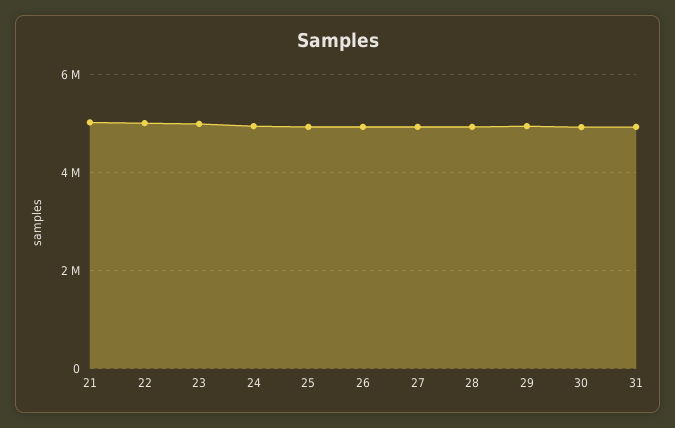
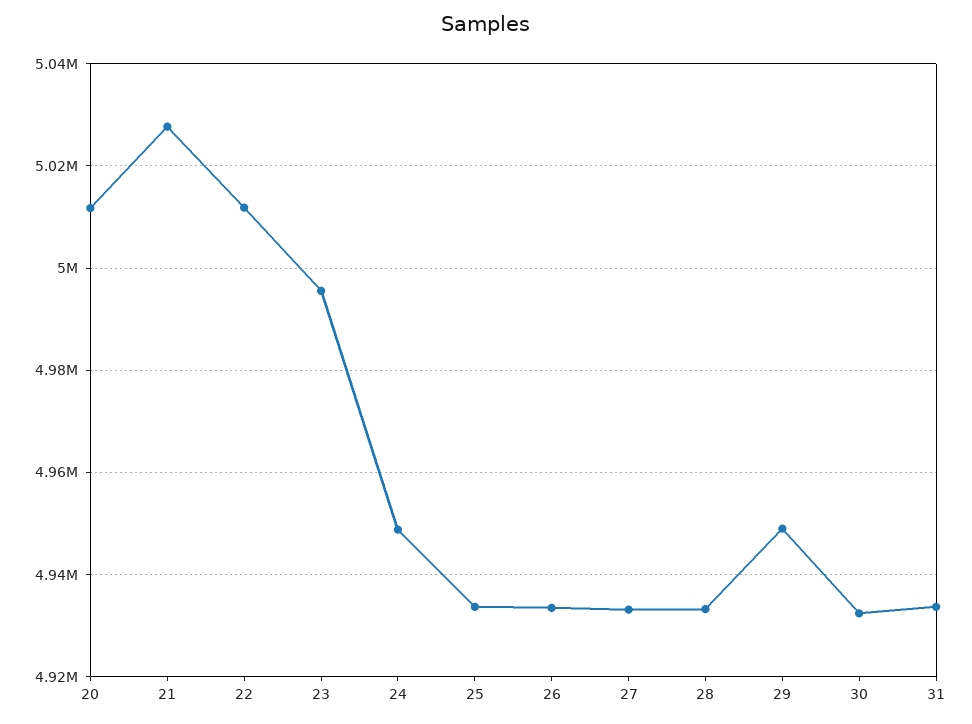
20: none -> 5012000

